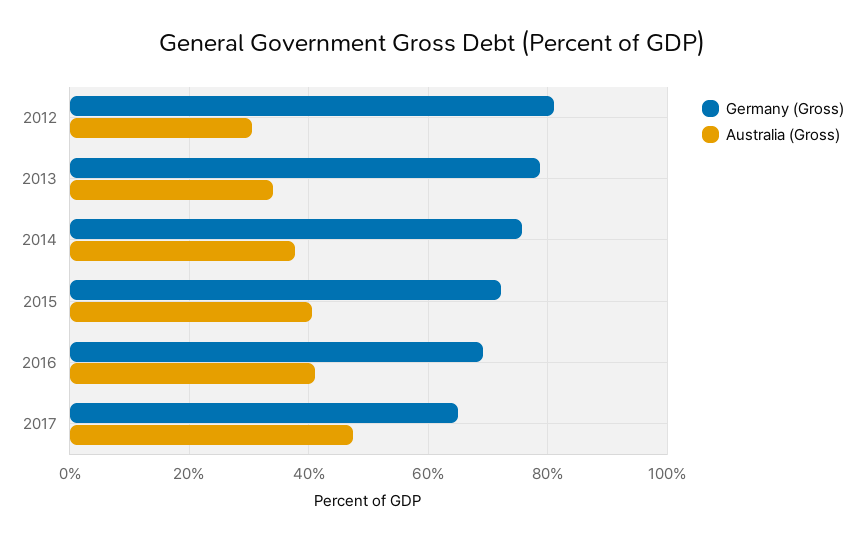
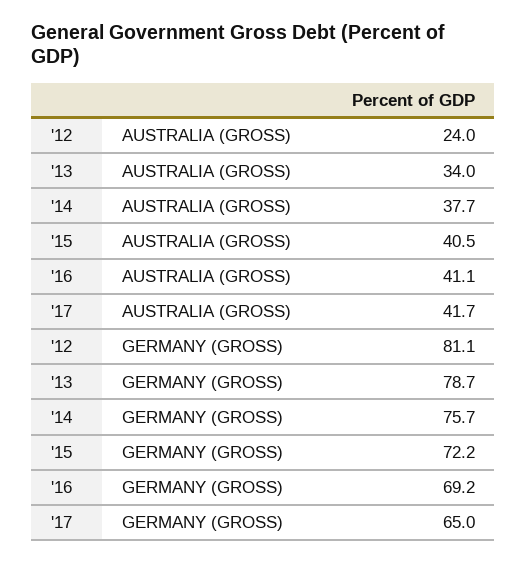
Australia (Gross), 2012: 30 -> 24
Australia (Gross), 2017: 48 -> 41.7

